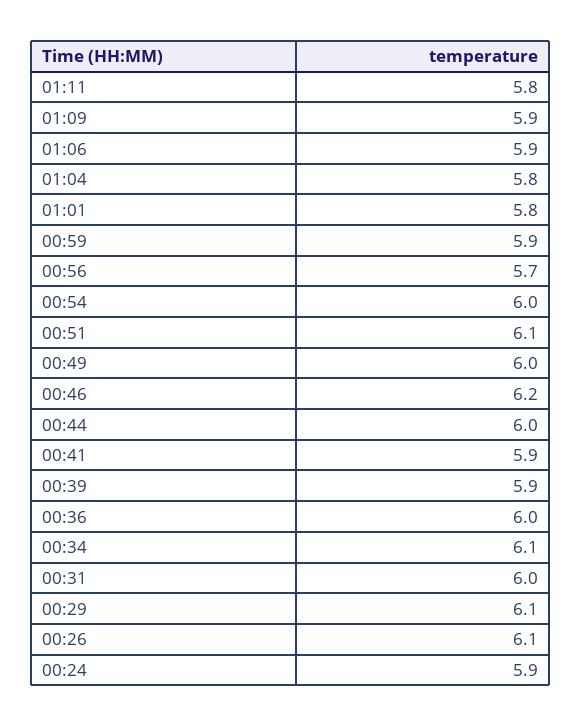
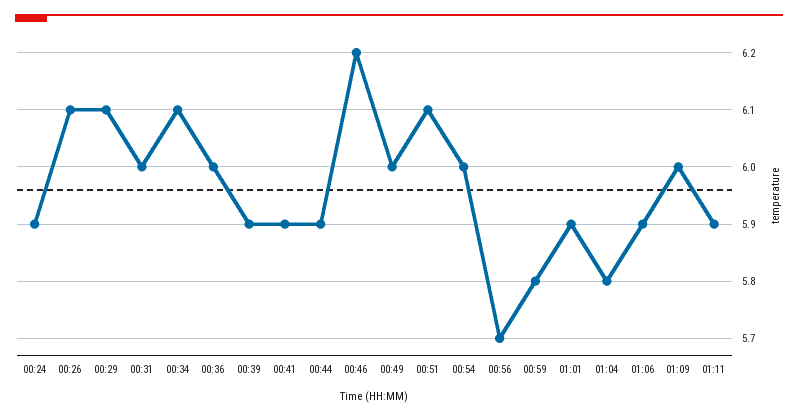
01:11: 5.8 -> 5.9
01:09: 5.9 -> 6
01:01: 5.8 -> 5.9
00:59: 5.9 -> 5.8
00:44: 6 -> 5.9

